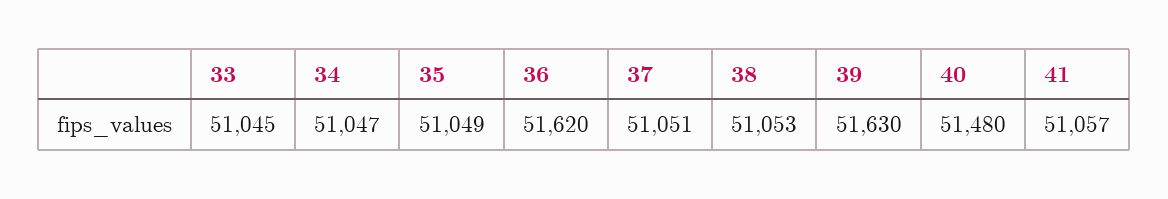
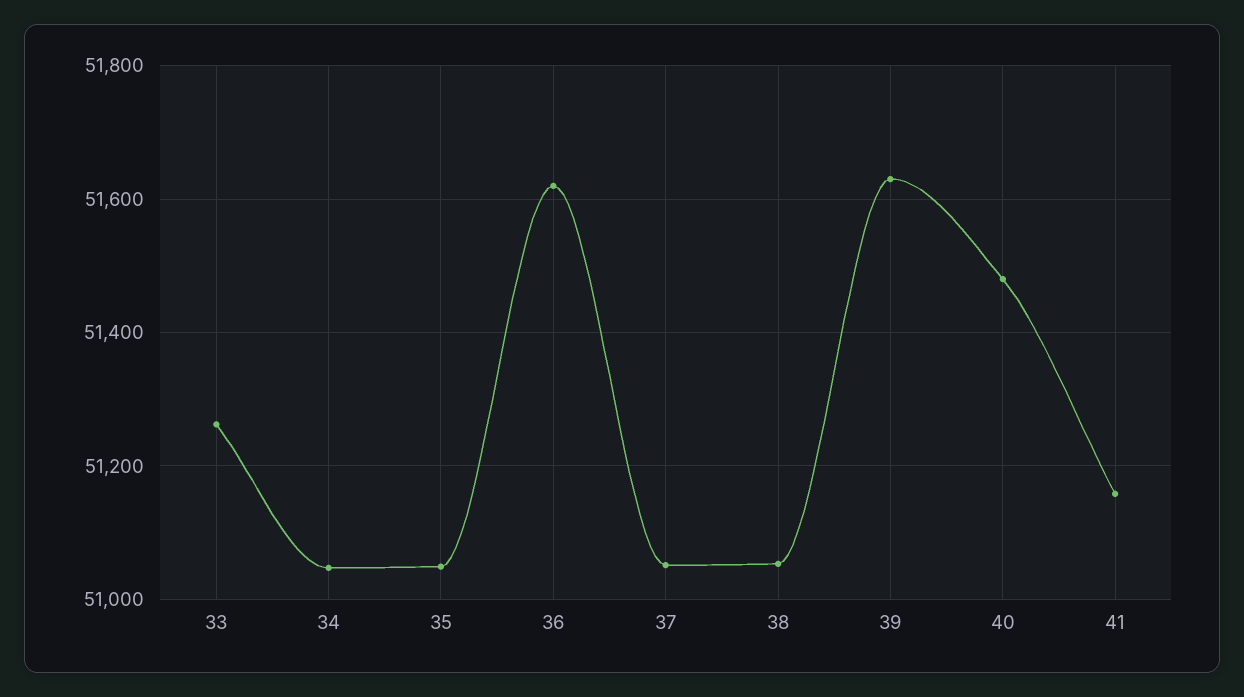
33: 51045 -> 51260
41: 51057 -> 51160

